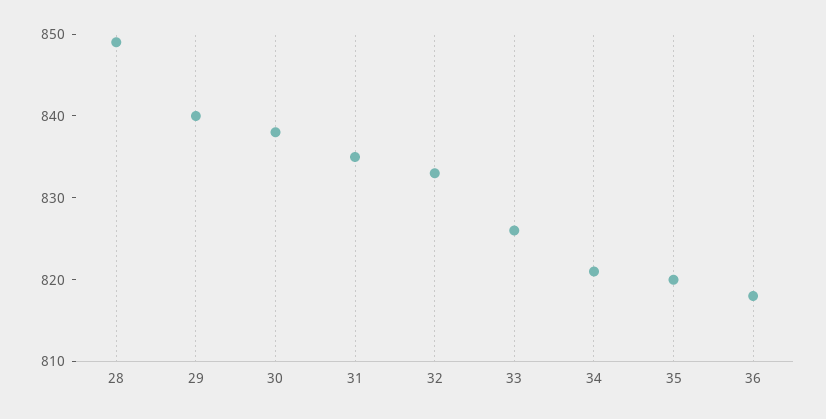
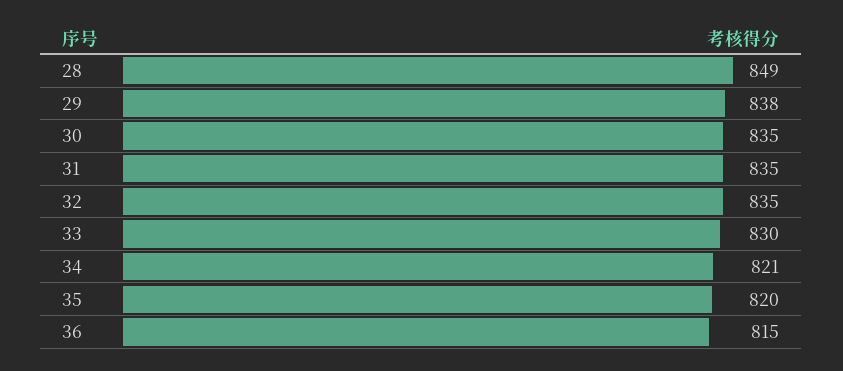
29: 840 -> 838
30: 838 -> 835
32: 833 -> 835
33: 826 -> 830
36: 818 -> 815

